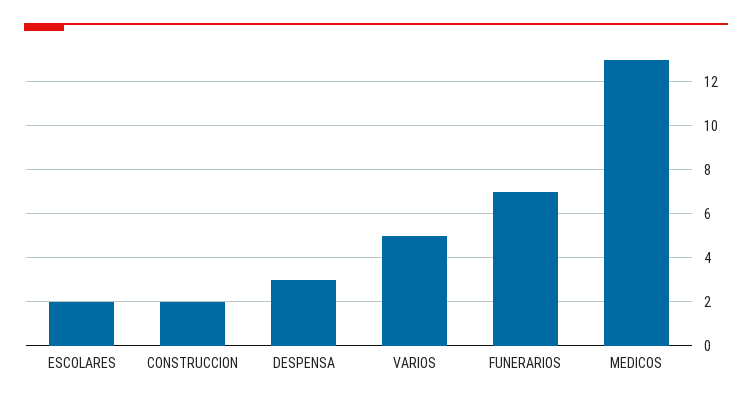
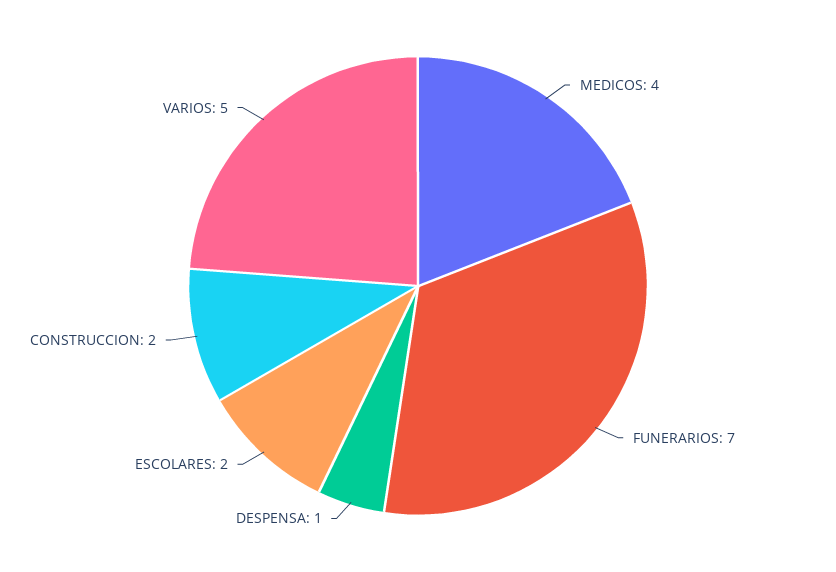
DESPENSA: 3 -> 1
MEDICOS: 13 -> 4

